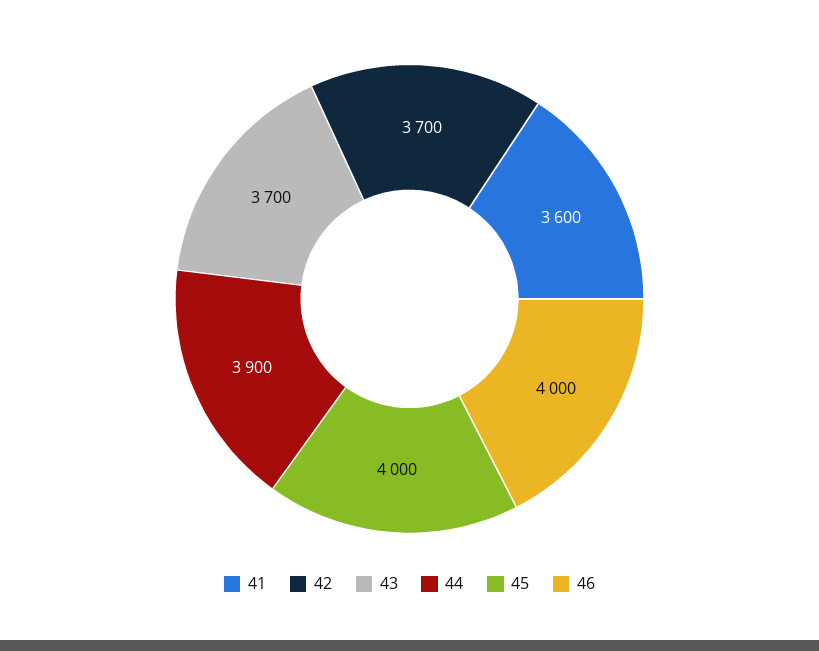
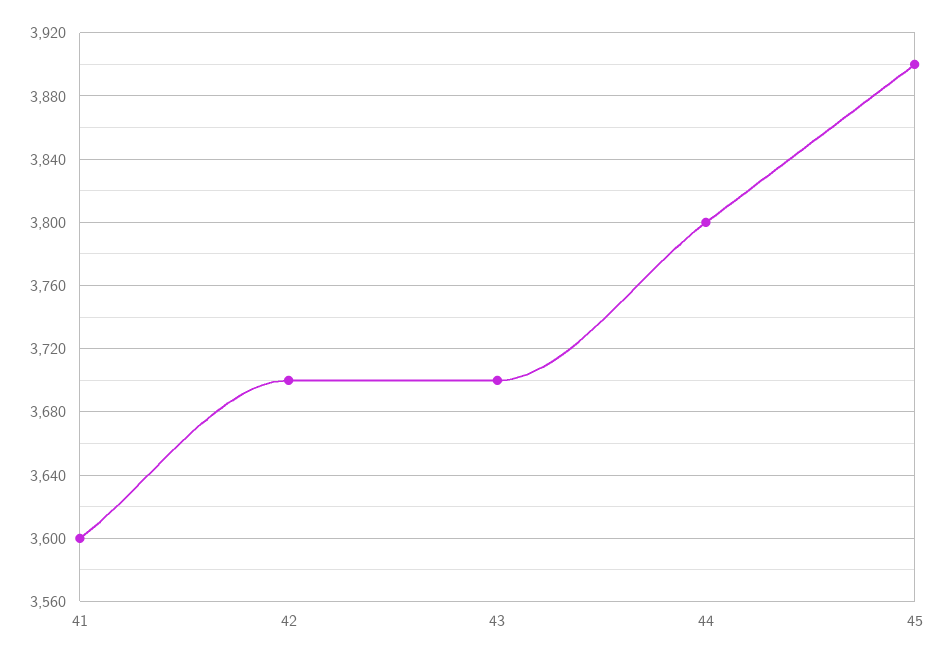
44: 3900 -> 3800
45: 4000 -> 3900
46: 4000 -> none

